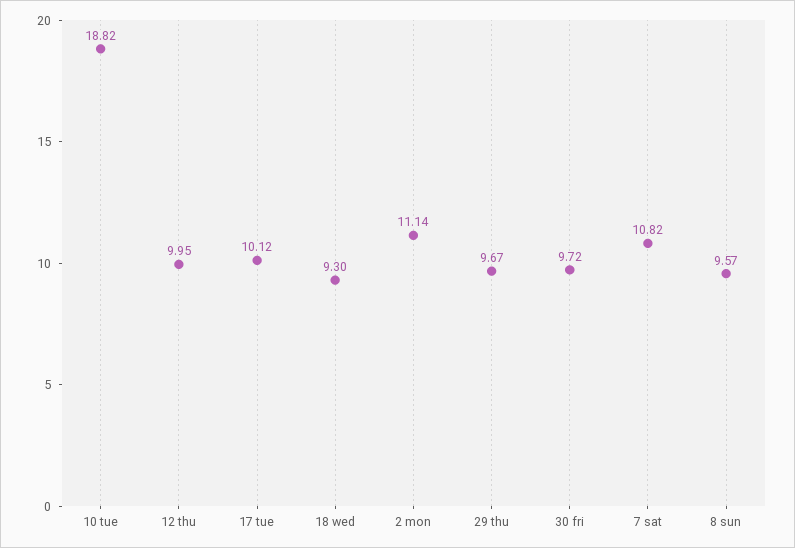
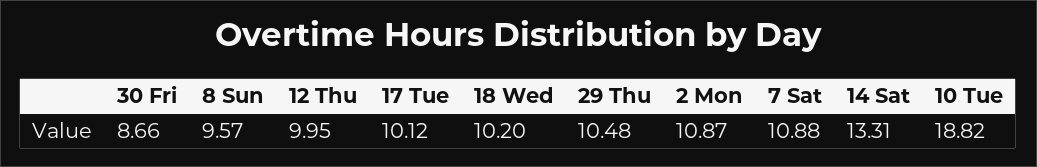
18 wed: 9.3 -> 10.2
2 mon: 11.14 -> 10.87
29 thu: 9.67 -> 10.48
30 fri: 9.72 -> 8.66
7 sat: 10.82 -> 10.88
14 Sat: none -> 13.31

